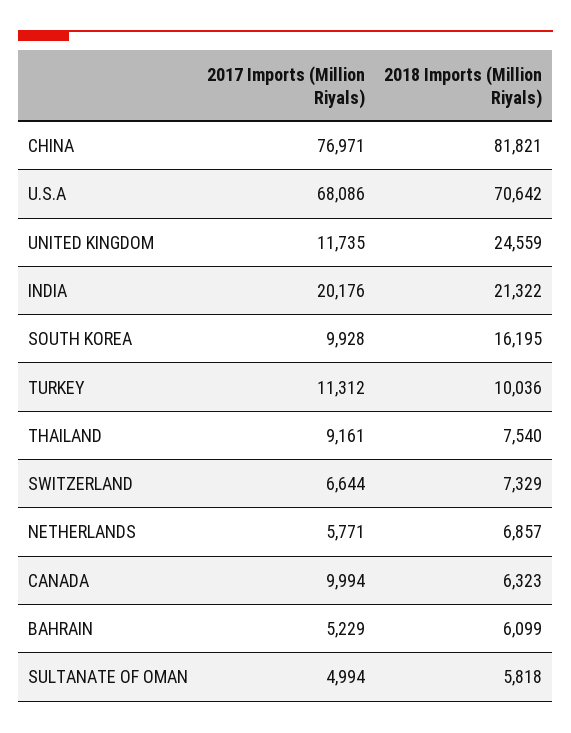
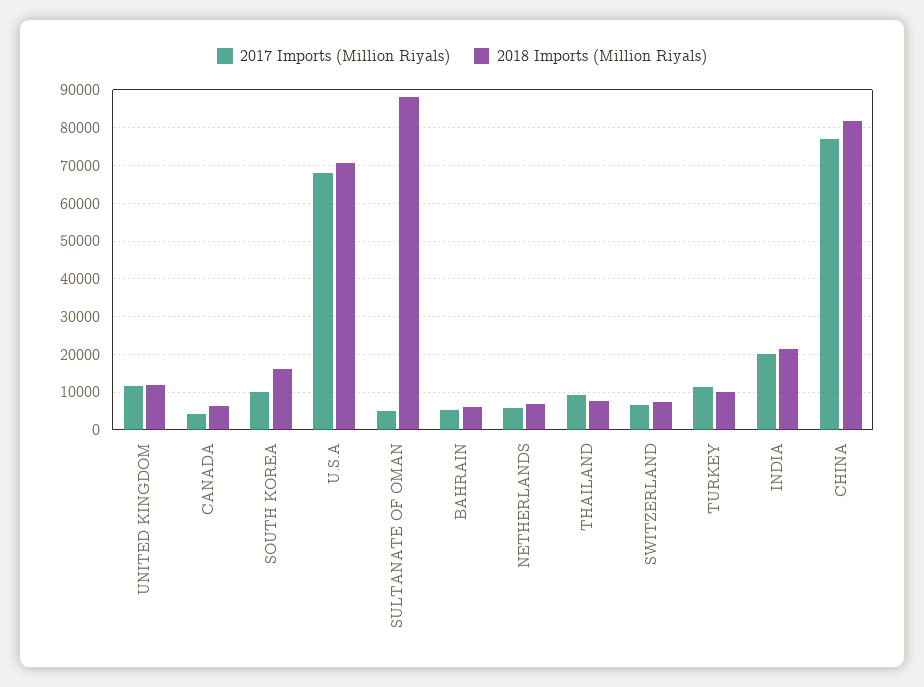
2018 Imports (Million Riyals), UNITED KINGDOM: 24559 -> 12000
2017 Imports (Million Riyals), CANADA: 9994 -> 4000
2018 Imports (Million Riyals), SULTANATE OF OMAN: 5818 -> 88000

